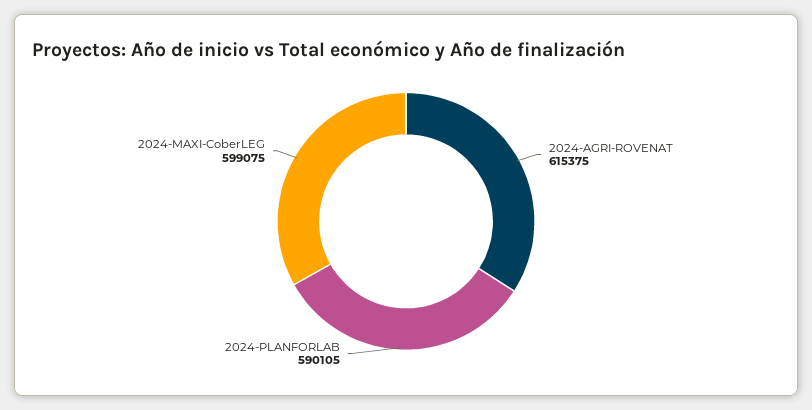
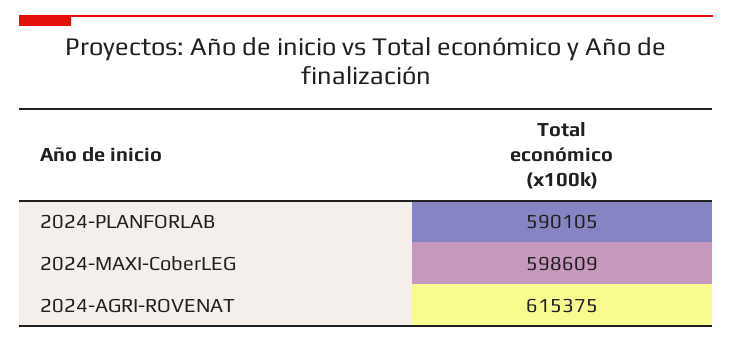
2024-MAXI-CoberLEG: 599075 -> 598609

